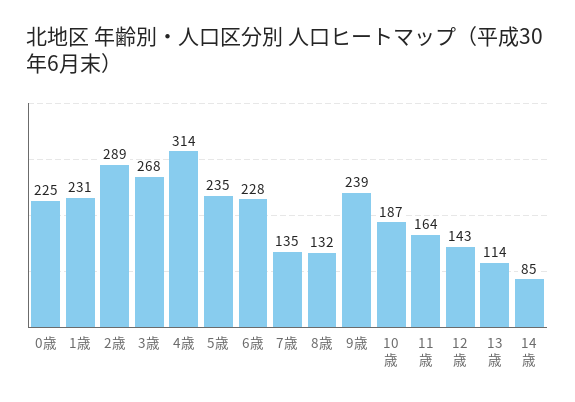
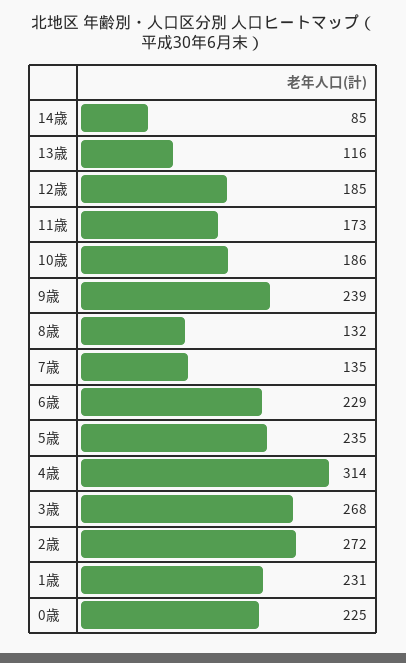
2歳: 289 -> 272
6歳: 228 -> 229
10歳: 187 -> 186
11歳: 164 -> 173
12歳: 143 -> 185
13歳: 114 -> 116

